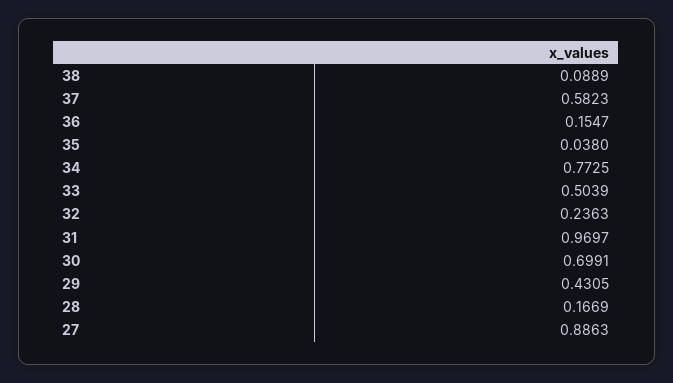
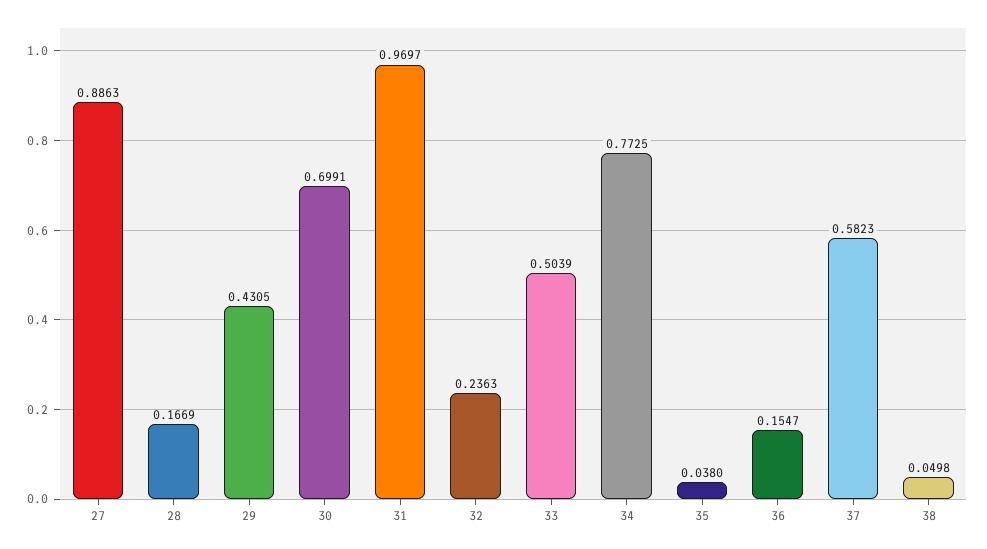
38: 0.0889 -> 0.0498

